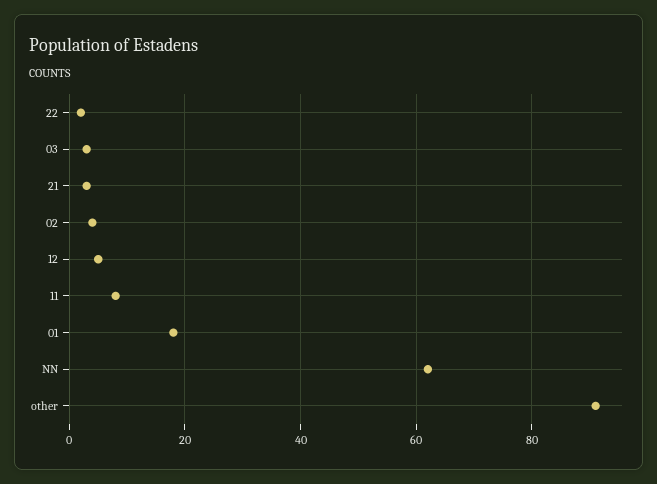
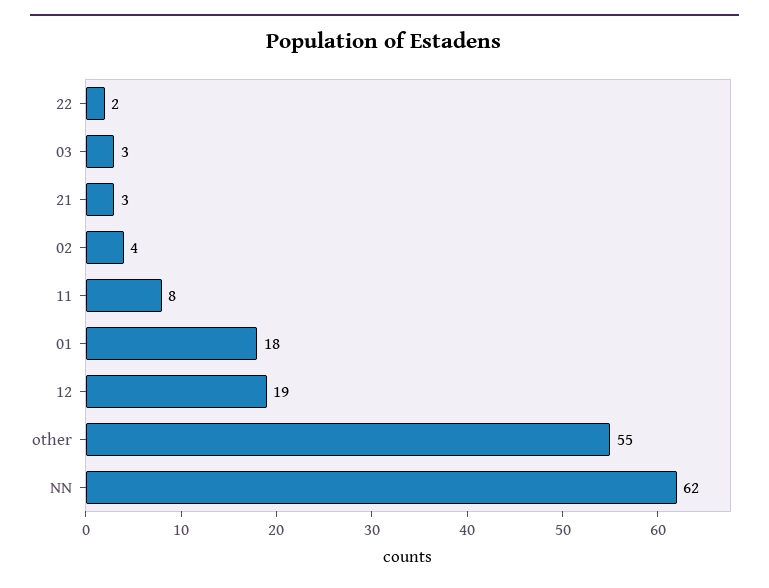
12: 5 -> 19
other: 90 -> 55

